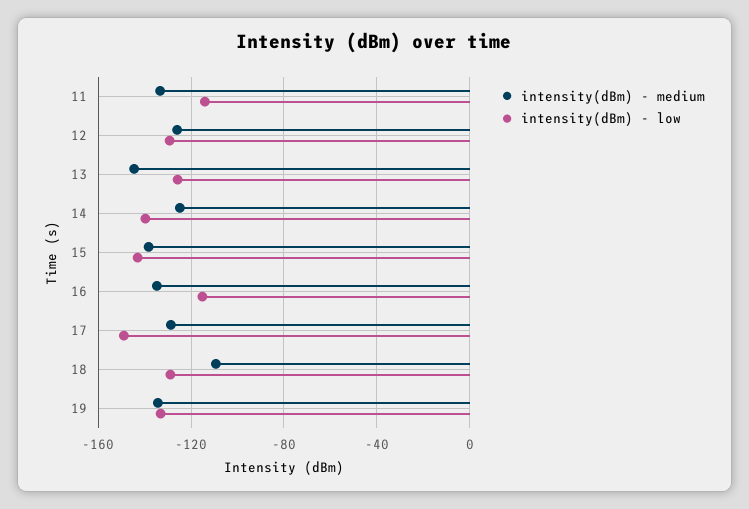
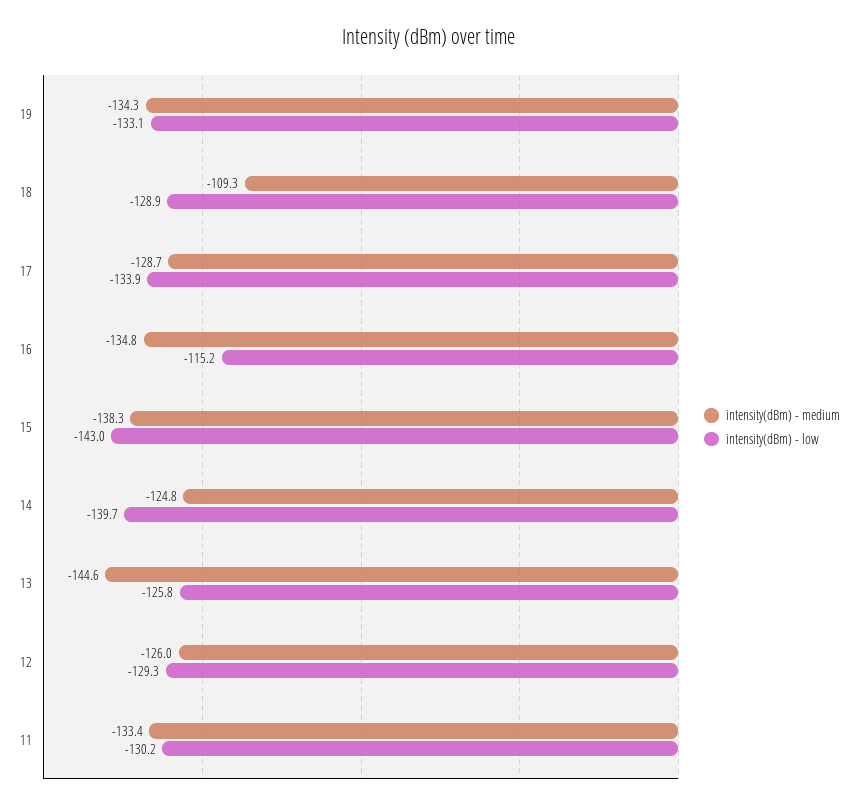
intensity(dBm) - low, 11: -115 -> -130.2
intensity(dBm) - low, 17: -150 -> -133.9

